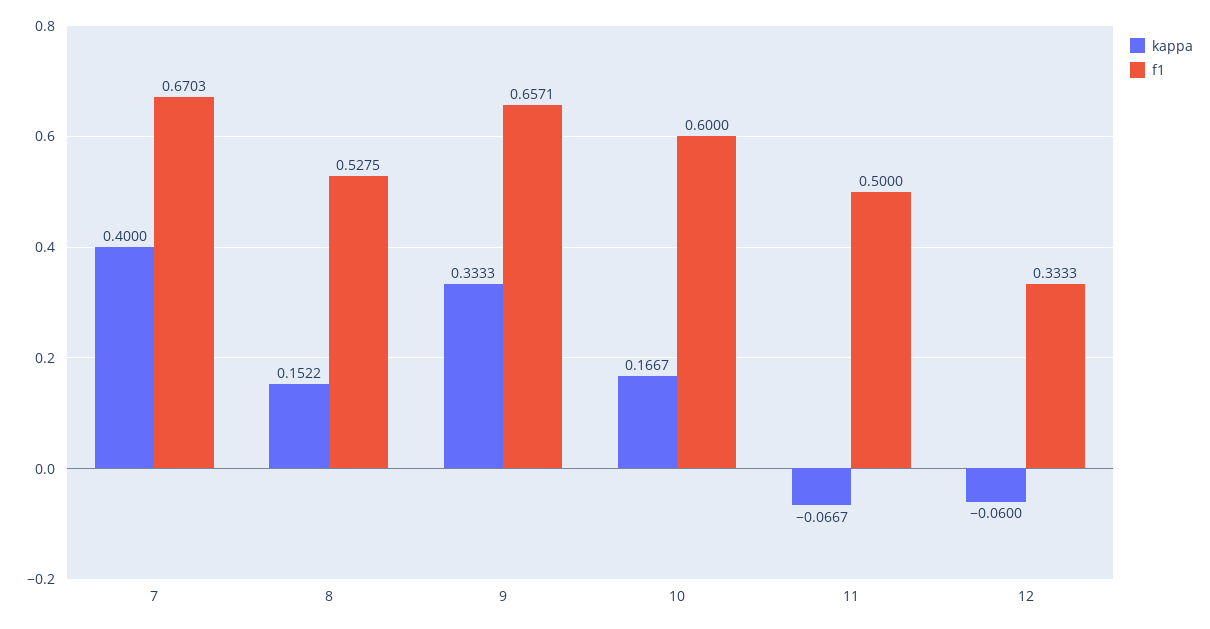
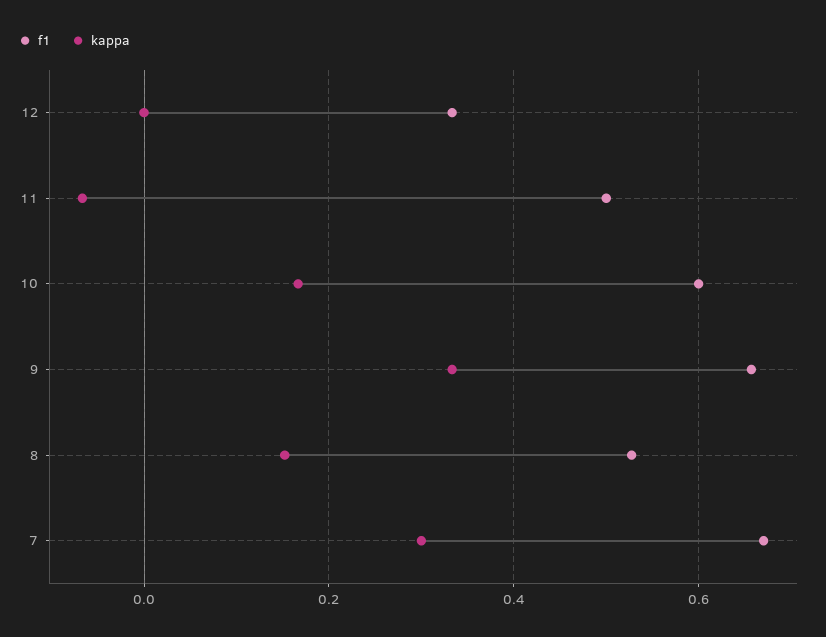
kappa, 7: 0.4 -> 0.3
kappa, 12: -0.06 -> 0

